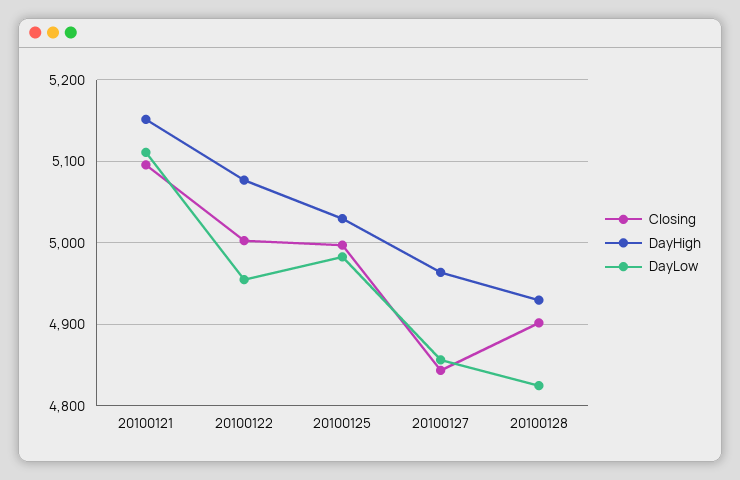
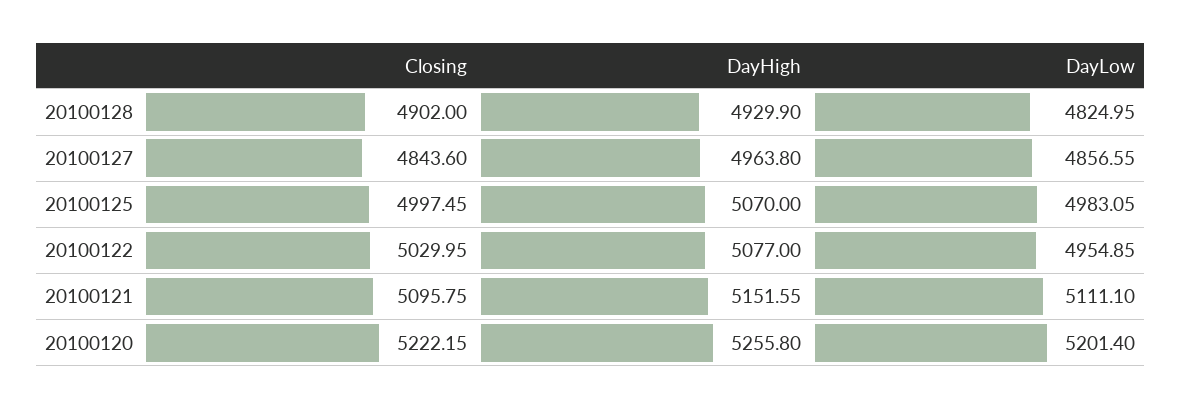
Closing, 20100122: 5000 -> 5029.95
DayHigh, 20100125: 5030 -> 5070
Closing, 20100120: none -> 5222.15
DayHigh, 20100120: none -> 5255.8
DayLow, 20100120: none -> 5201.4

